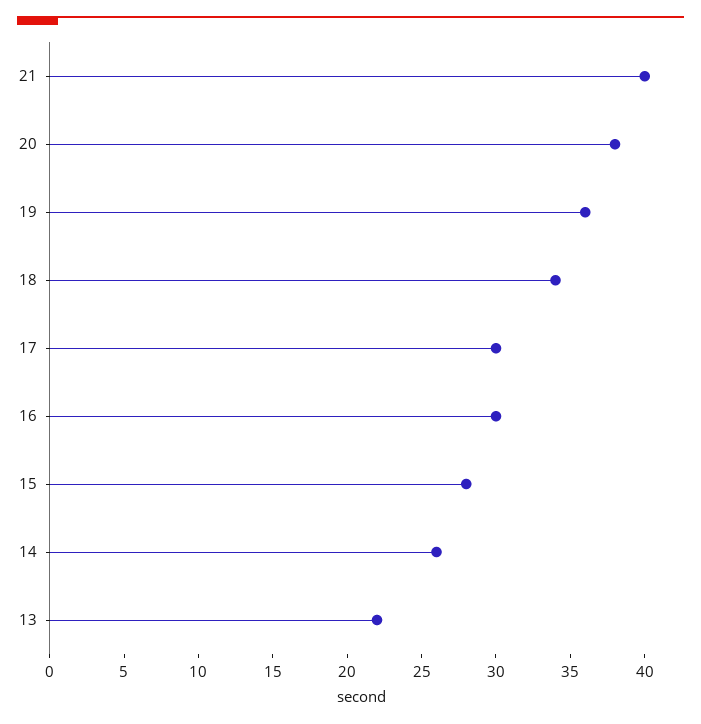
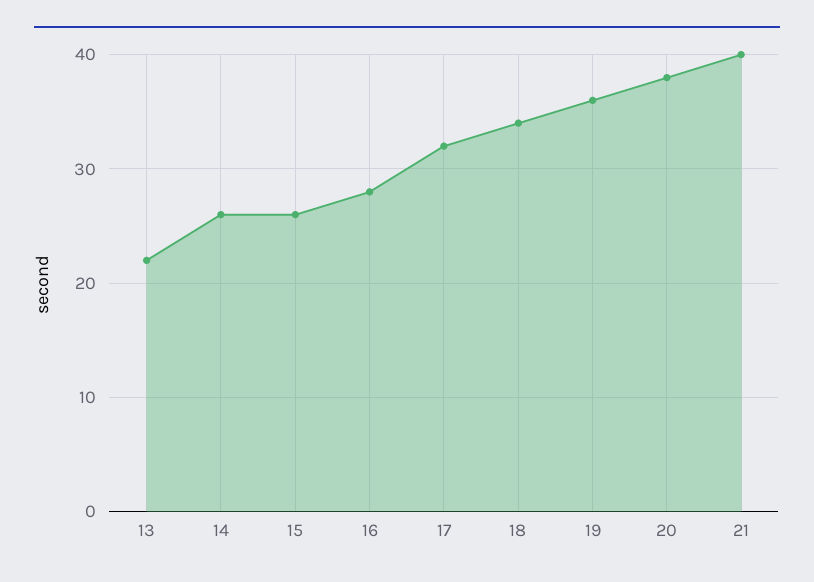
17: 30 -> 32
16: 30 -> 28
15: 28 -> 26

